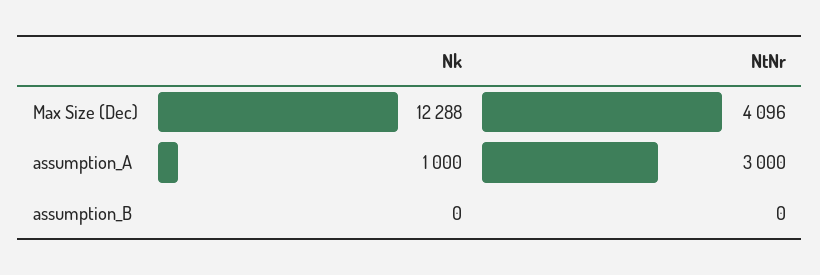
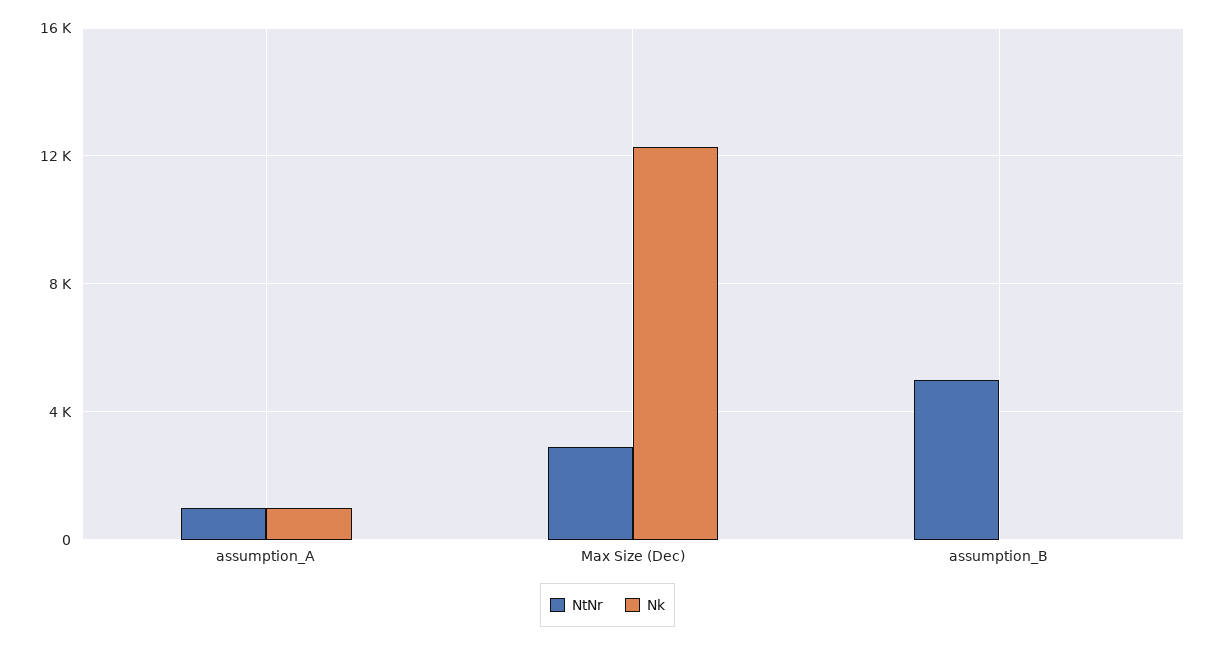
NtNr, Max Size (Dec): 4096 -> 3000
NtNr, assumption_A: 3000 -> 1000
NtNr, assumption_B: 0 -> 5000

